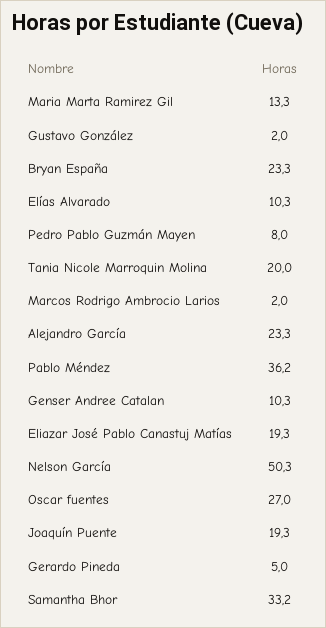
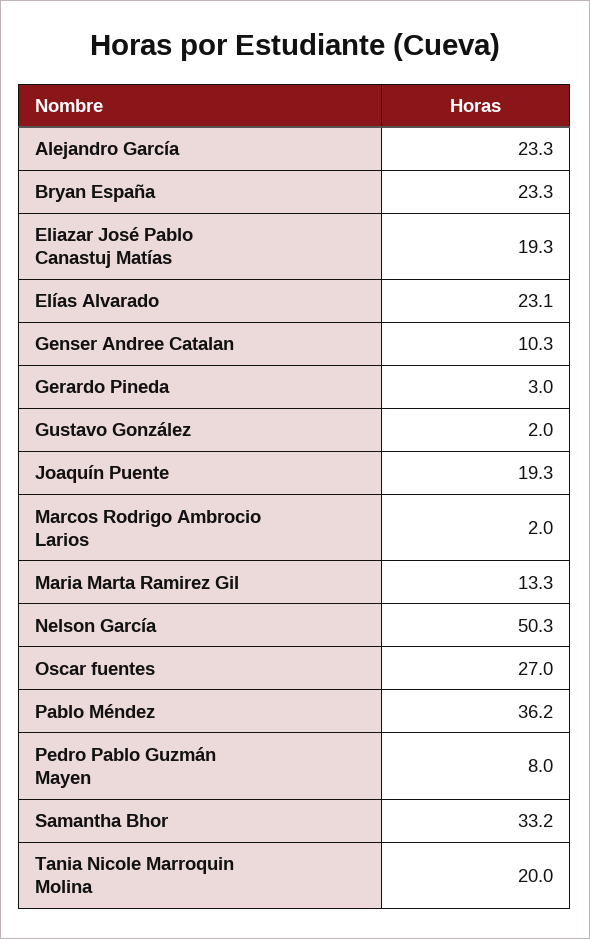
Elías Alvarado: 10.3 -> 23.1
Gerardo Pineda: 5 -> 3

